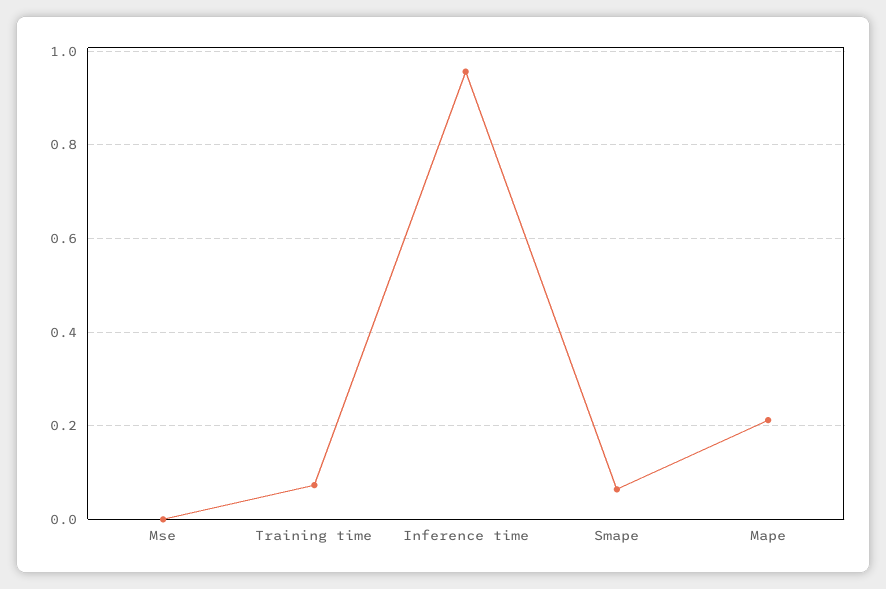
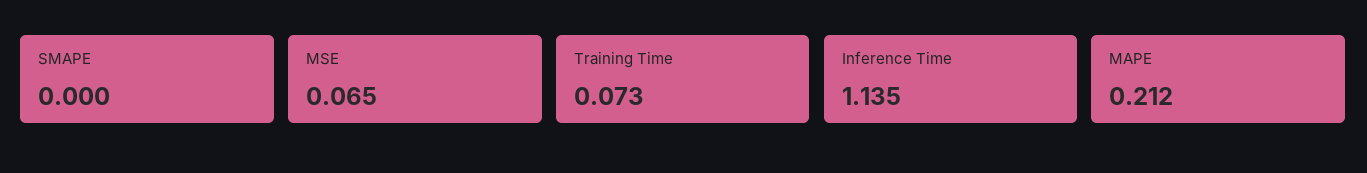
Mse: 0 -> 0.065
Inference time: 0.96 -> 1.135
Smape: 0.06 -> 0

